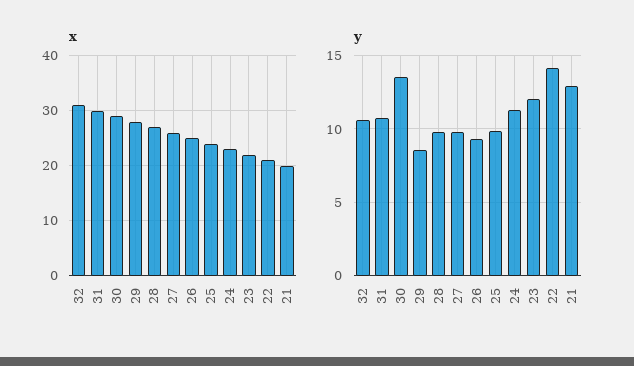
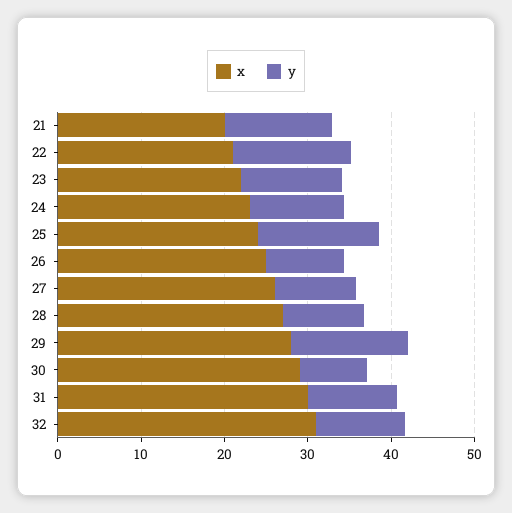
y, 30: 13.5 -> 8
y, 29: 8.5 -> 14
y, 25: 10 -> 14

